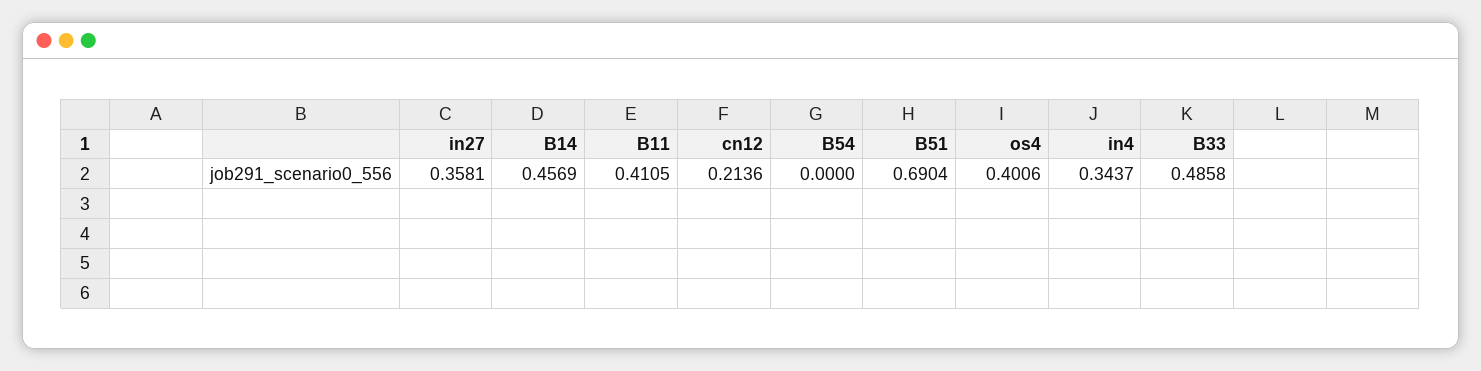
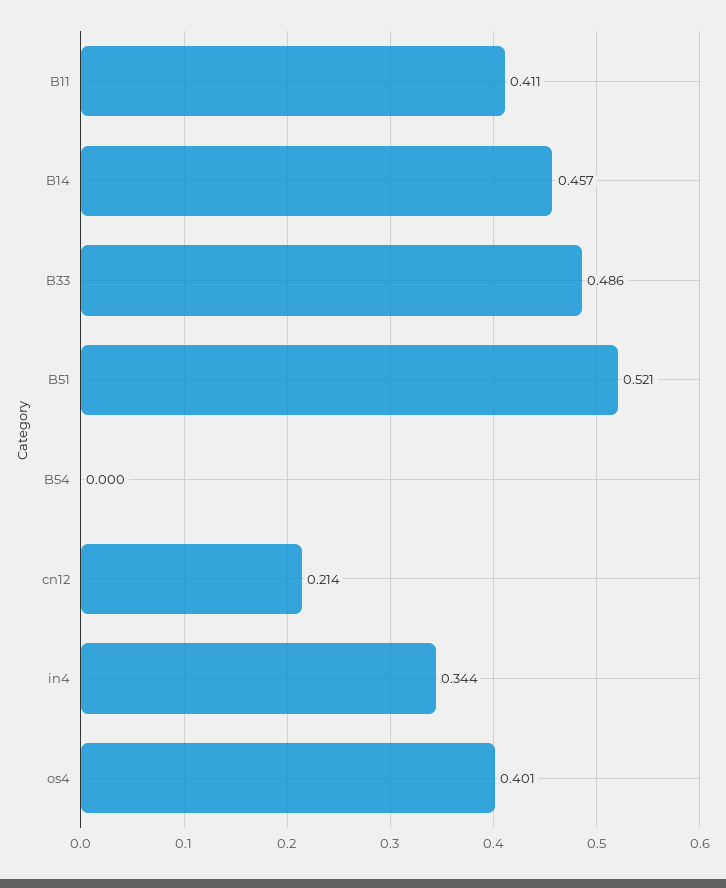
in27: 0.3581 -> none
B51: 0.6904 -> 0.521

